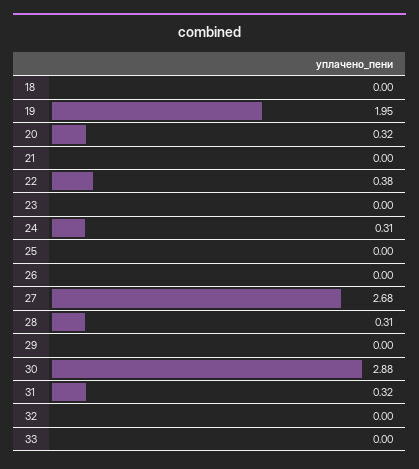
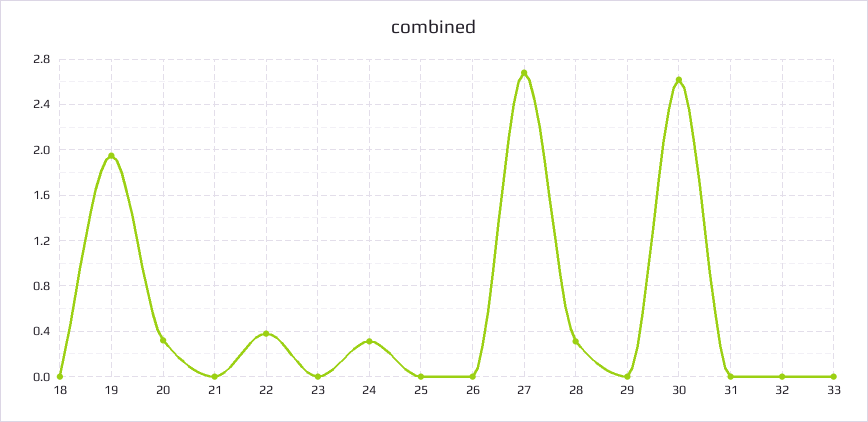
30: 2.88 -> 2.6
31: 0.32 -> 0

